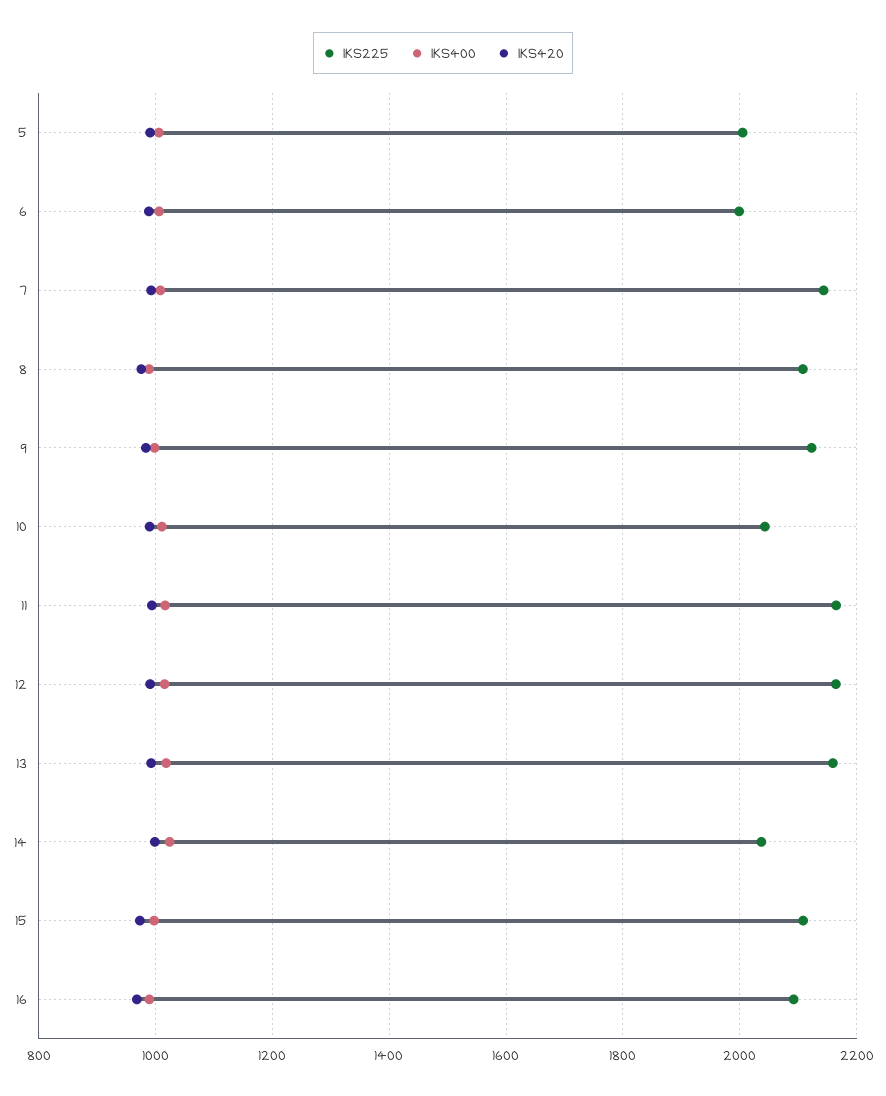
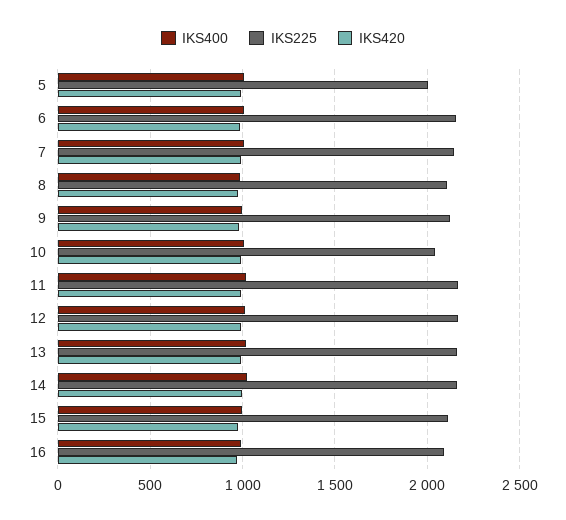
IKS225, 6: 2000 -> 2150
IKS225, 14: 2040 -> 2150

